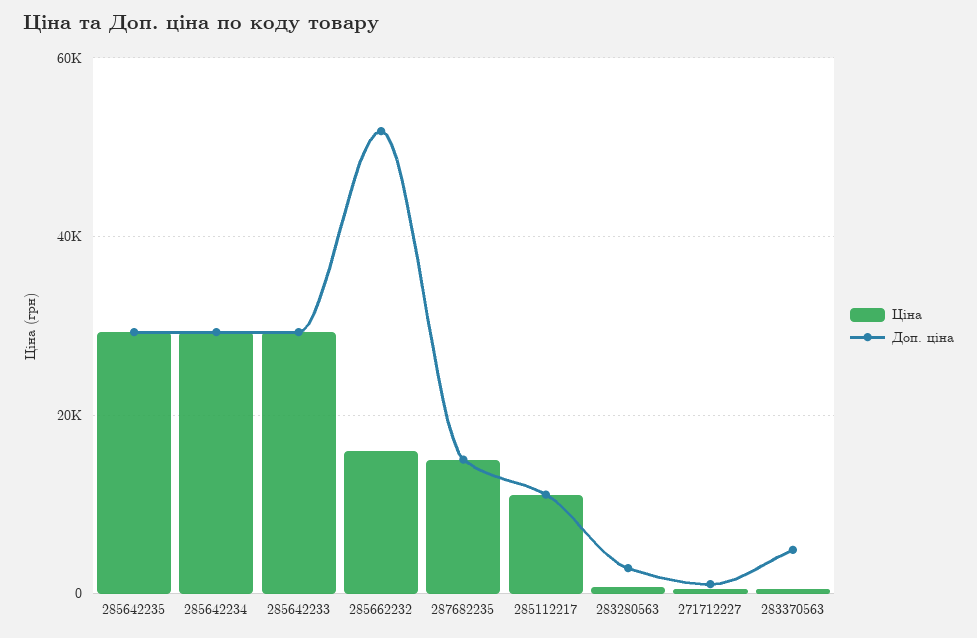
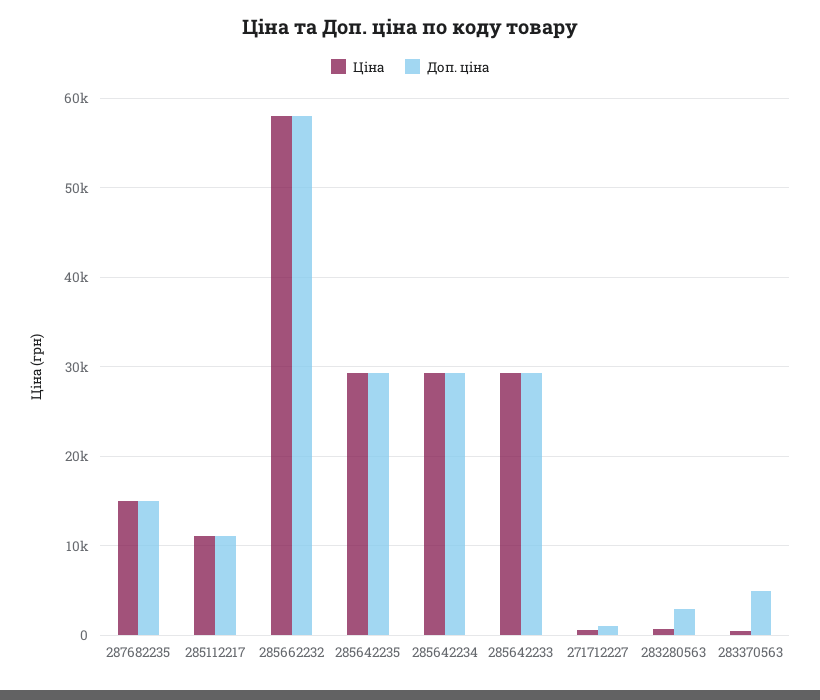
Ціна, 285662232: 16000 -> 58000
Доп. ціна, 285662232: 52000 -> 58000

